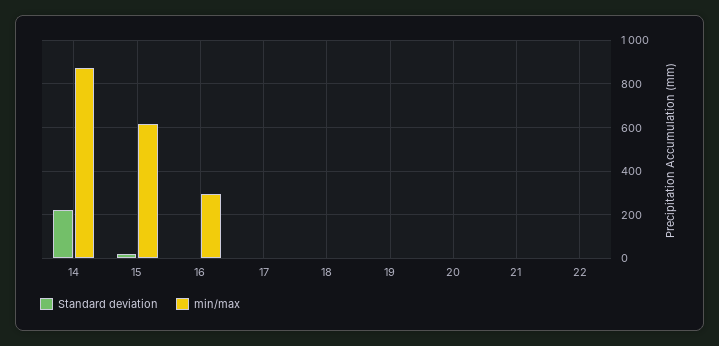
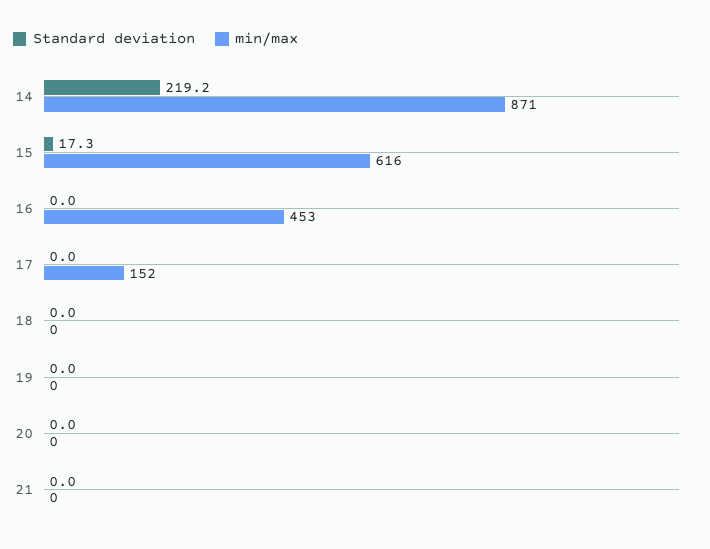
min/max, 16: 300 -> 453
min/max, 17: 0 -> 152
Standard deviation, 22: 0 -> none
min/max, 22: 0 -> none

